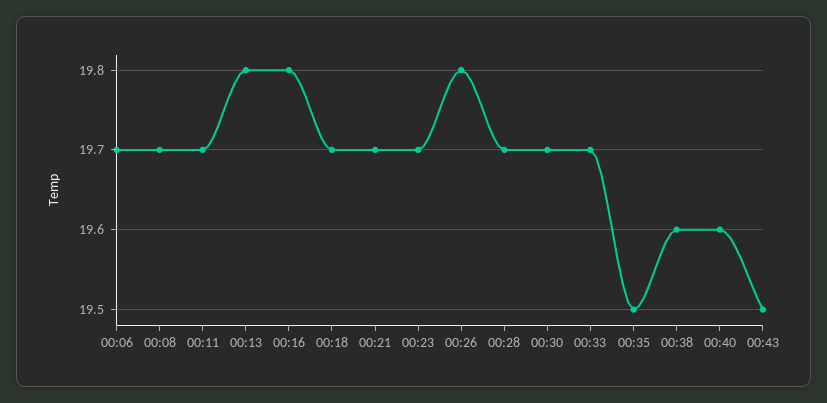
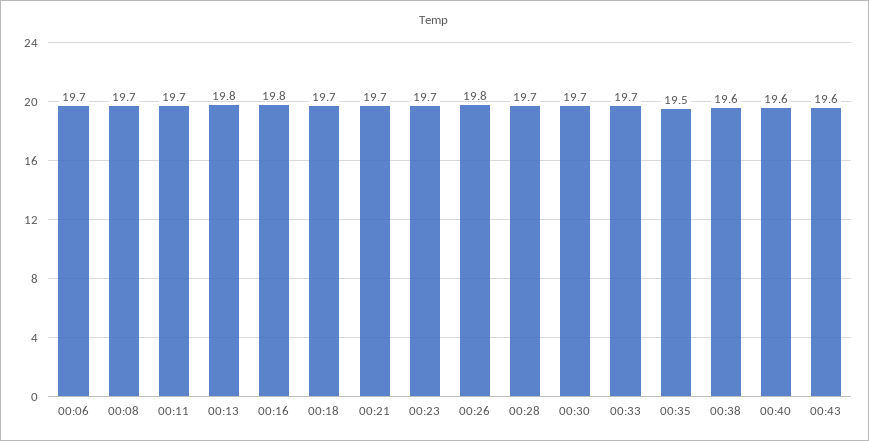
00:43: 19.5 -> 19.6

